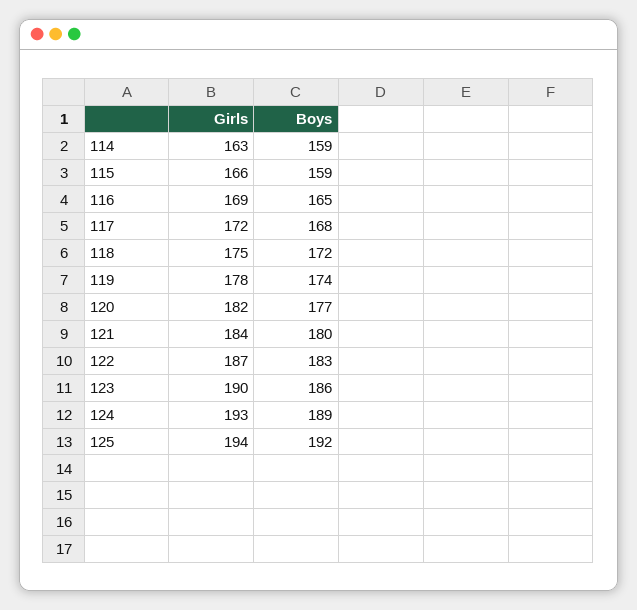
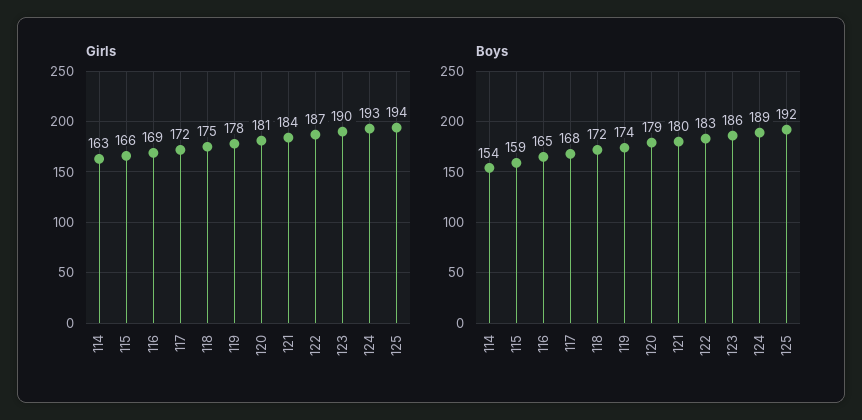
Boys, 114: 159 -> 154
Girls, 120: 182 -> 181
Boys, 120: 177 -> 179

